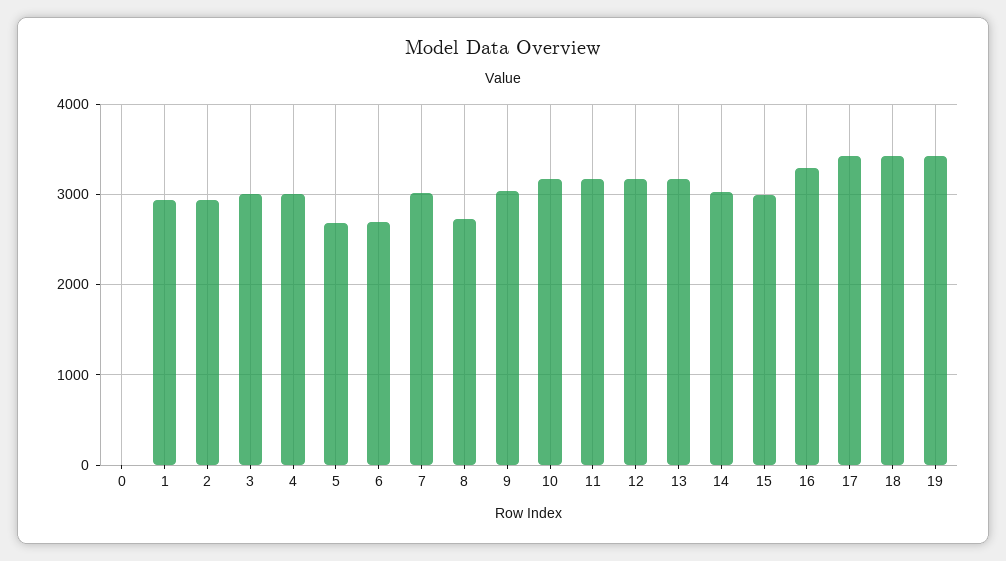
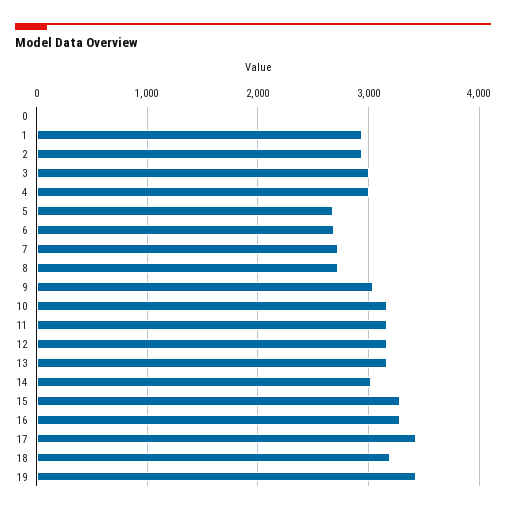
7: 3000 -> 2700
15: 3000 -> 3300
18: 3400 -> 3200

